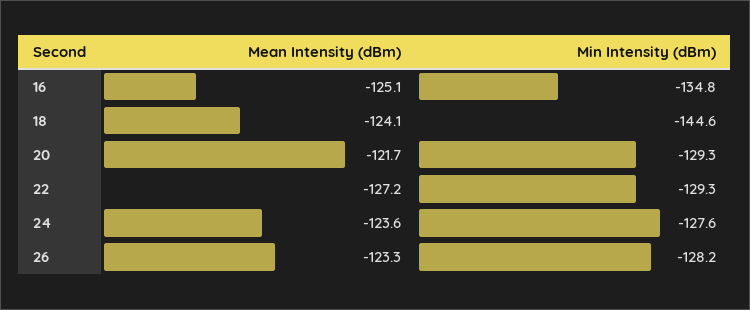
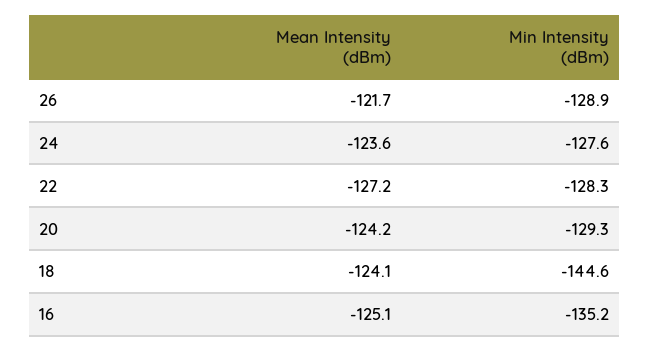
Min Intensity (dBm), 16: -134.8 -> -135.2
Mean Intensity (dBm), 20: -121.7 -> -124.2
Min Intensity (dBm), 22: -129.3 -> -128.3
Mean Intensity (dBm), 26: -123.3 -> -121.7
Min Intensity (dBm), 26: -128.2 -> -128.9

